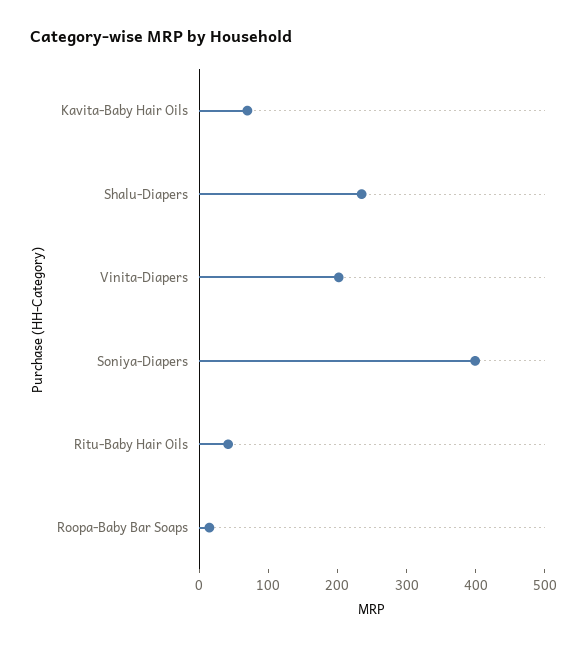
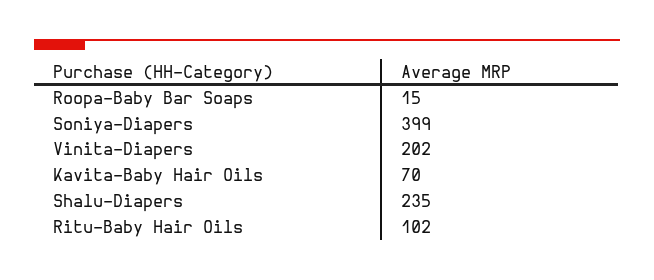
Ritu-Baby Hair Oils: 40 -> 102

